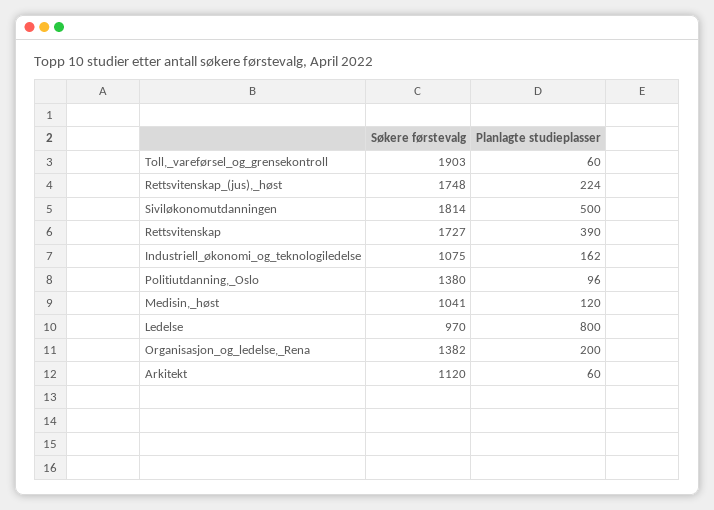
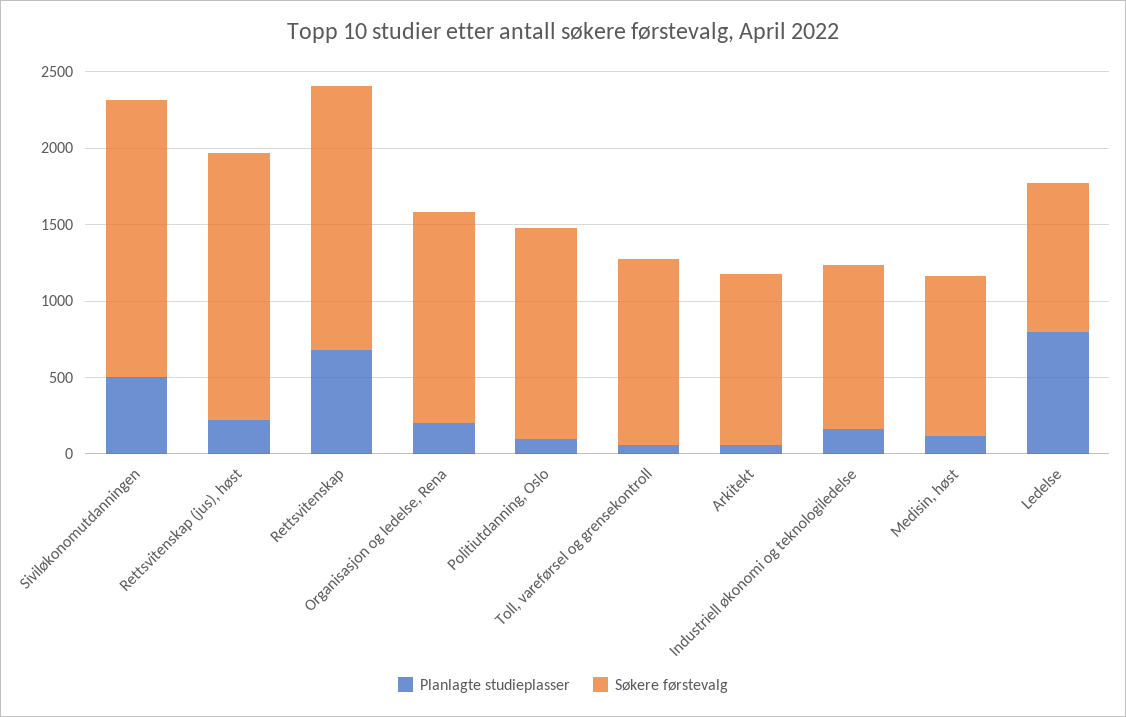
Søkere førstevalg, Toll,_vareførsel_og_grensekontroll: 1903 -> 1200
Planlagte studieplasser, Rettsvitenskap: 390 -> 700

